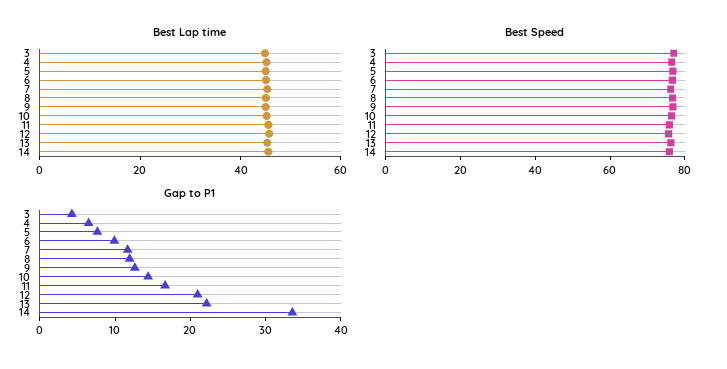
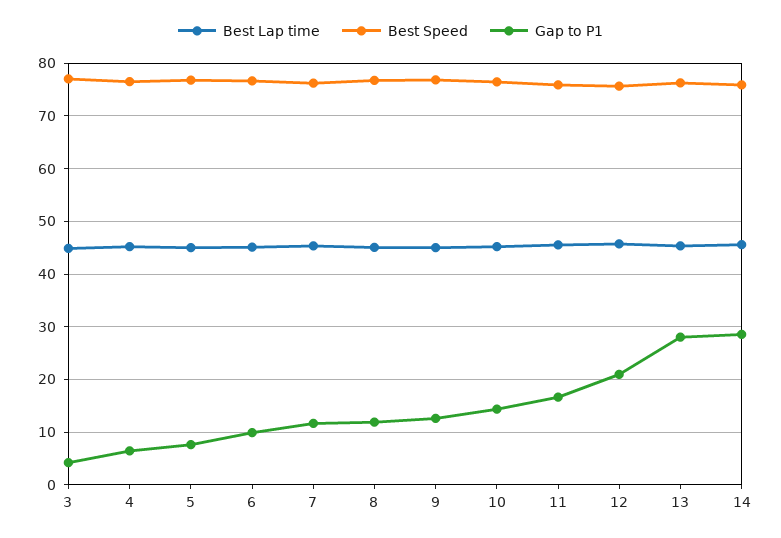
Gap to P1, 13: 22 -> 28
Gap to P1, 14: 34 -> 28

